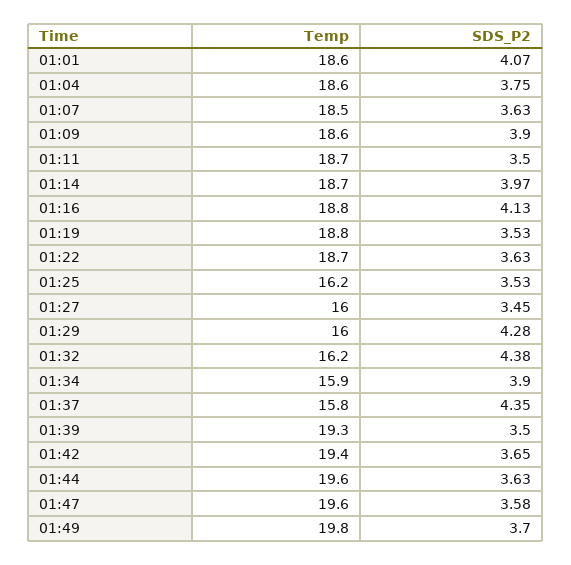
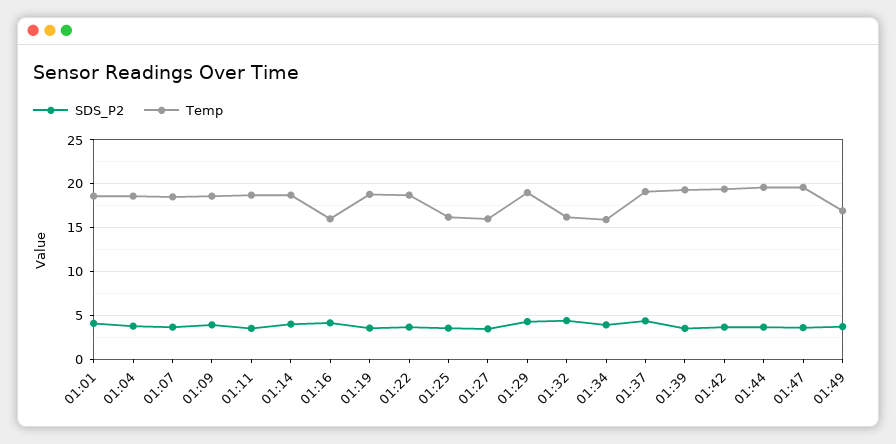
Temp, 01:16: 18.8 -> 16
Temp, 01:29: 16 -> 19
Temp, 01:37: 15.8 -> 19
Temp, 01:49: 19.8 -> 17

